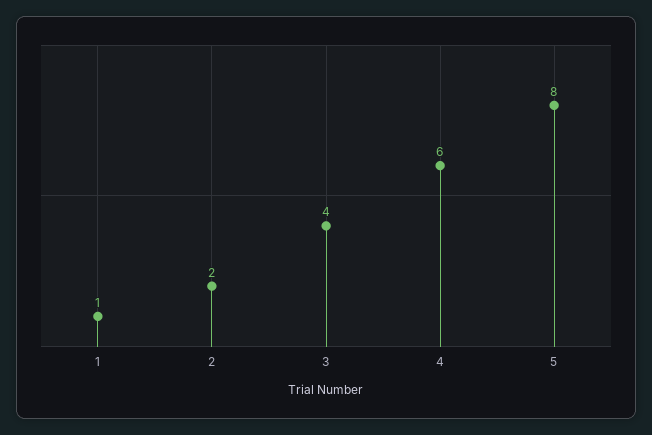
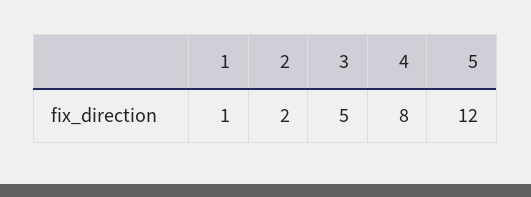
3: 4 -> 5
4: 6 -> 8
5: 8 -> 12

